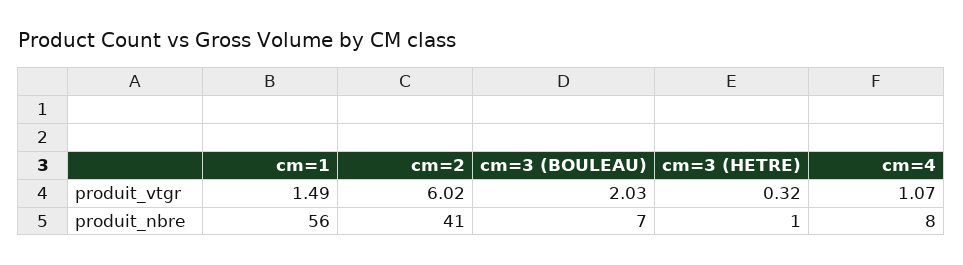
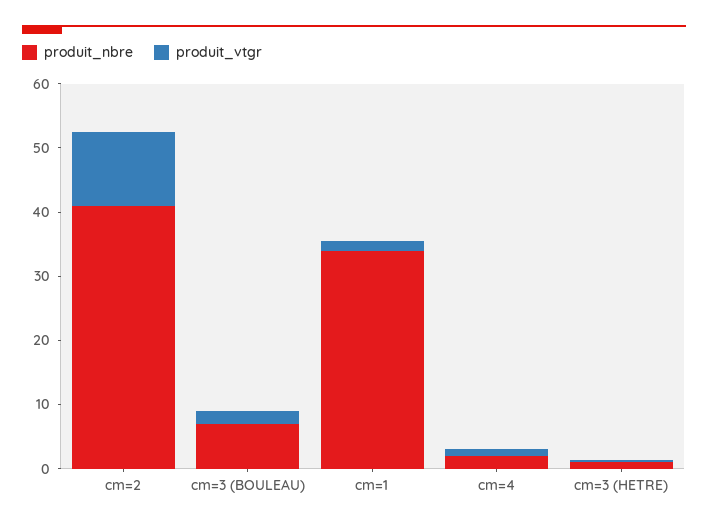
produit_vtgr, cm=2: 6.02 -> 12
produit_nbre, cm=1: 56 -> 34
produit_nbre, cm=4: 8 -> 2

